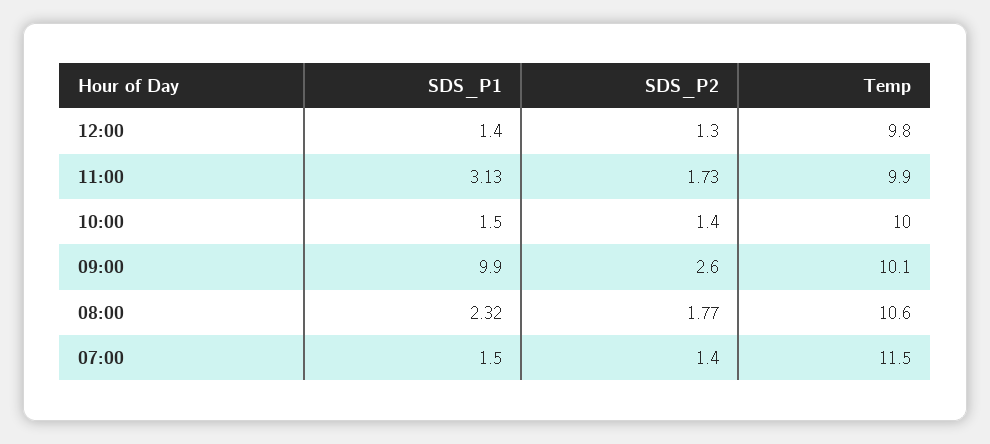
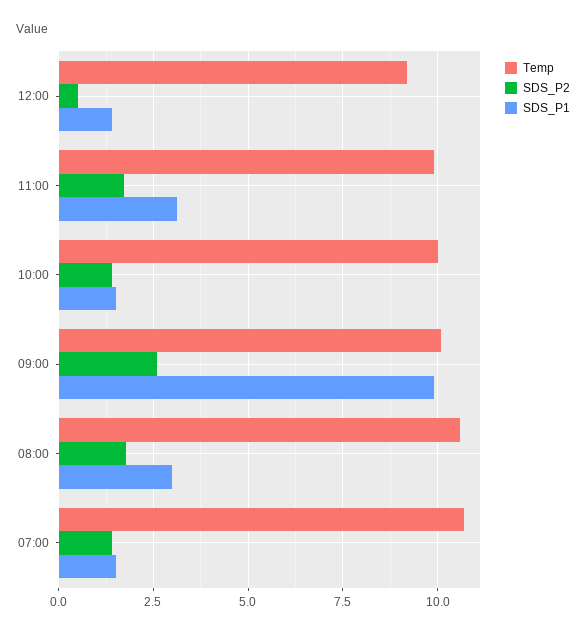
SDS_P2, 12:00: 1.3 -> 0.5
Temp, 12:00: 9.8 -> 9.25
SDS_P1, 08:00: 2.32 -> 3
Temp, 07:00: 11.5 -> 10.75

